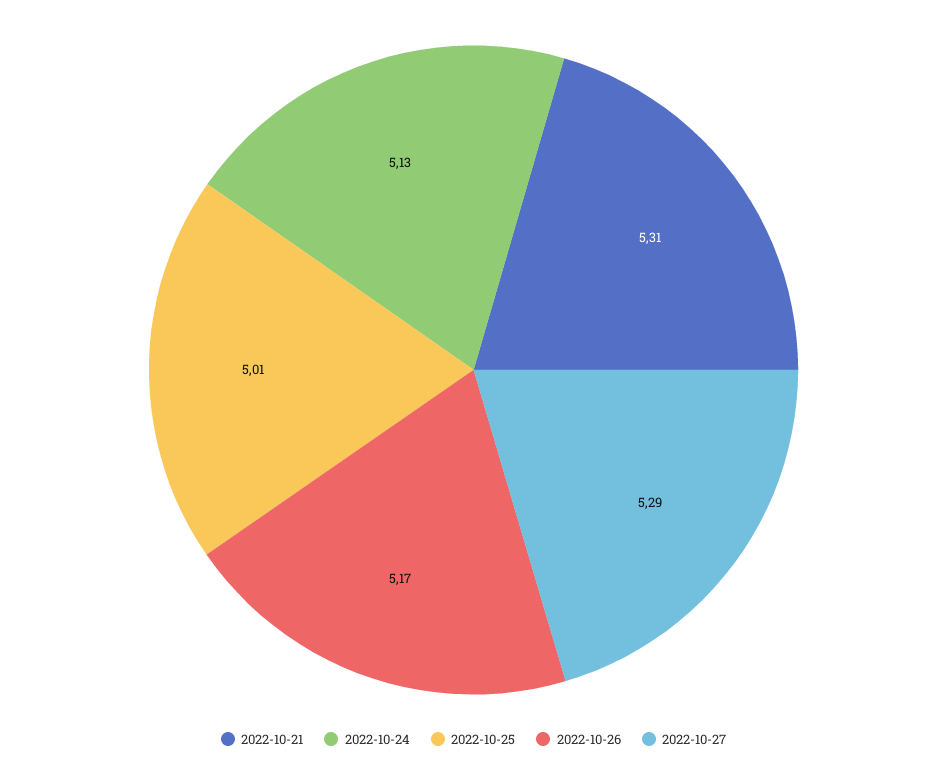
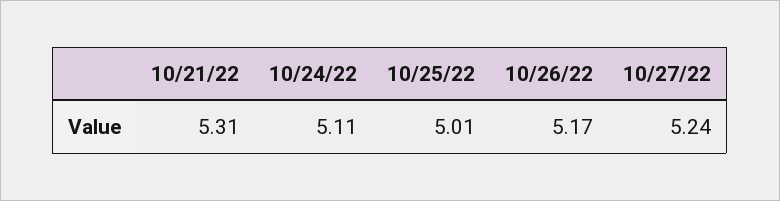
2022-10-24: 5.13 -> 5.11
2022-10-27: 5.29 -> 5.24

